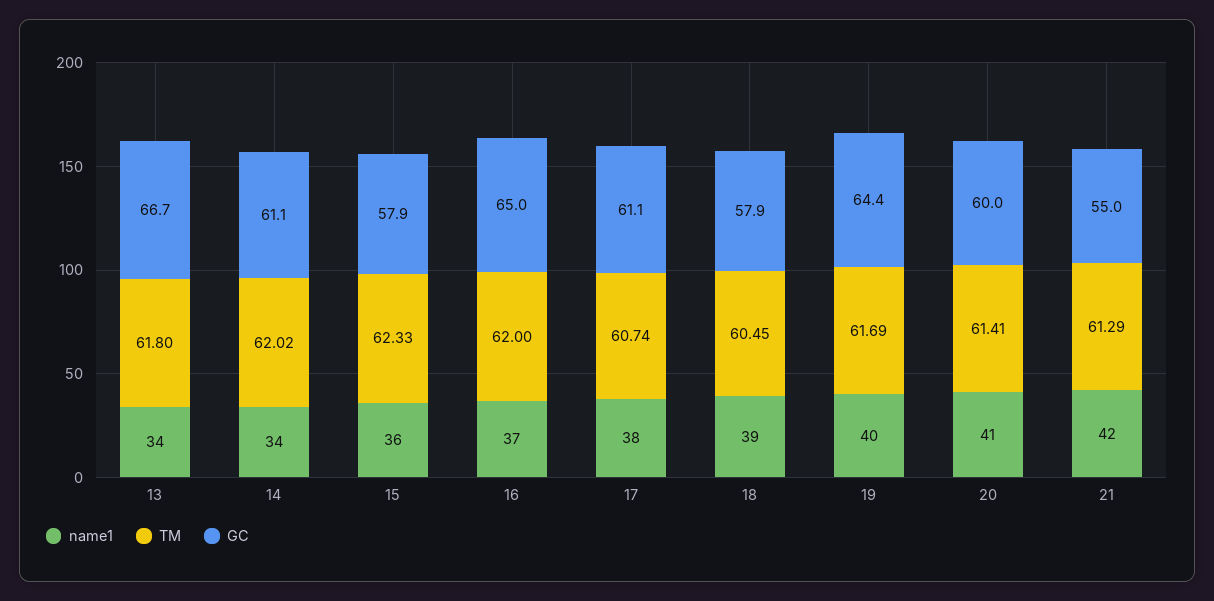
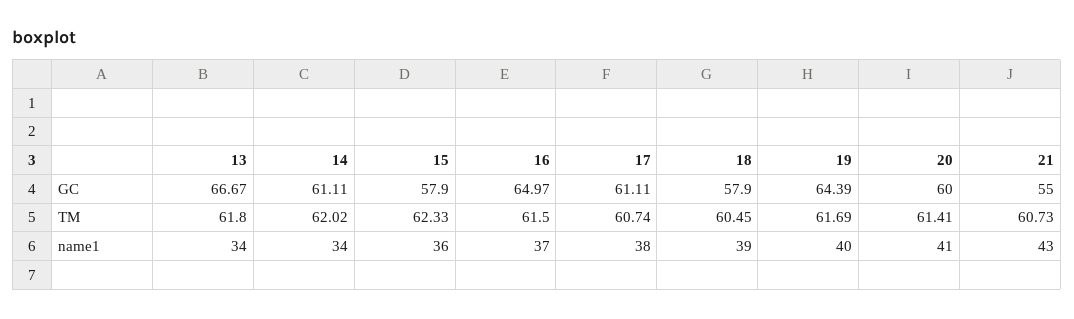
TM, 16: 62 -> 61.5
name1, 21: 42 -> 43
TM, 21: 61.29 -> 60.73

